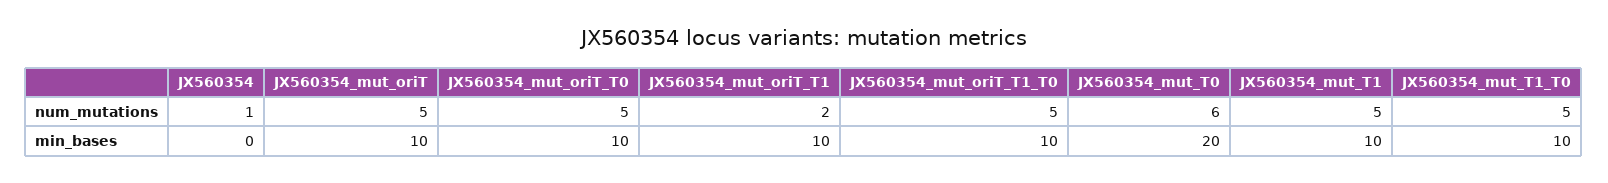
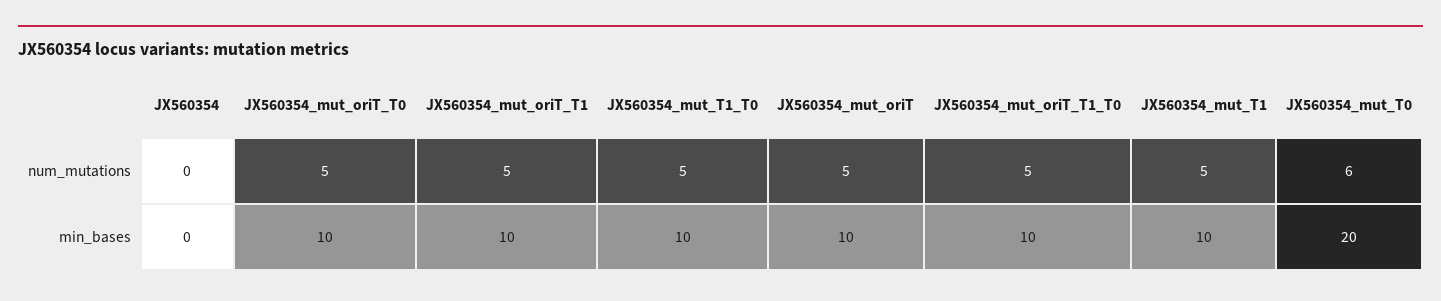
JX560354, num_mutations: 1 -> 0
JX560354_mut_oriT_T1, num_mutations: 2 -> 5

